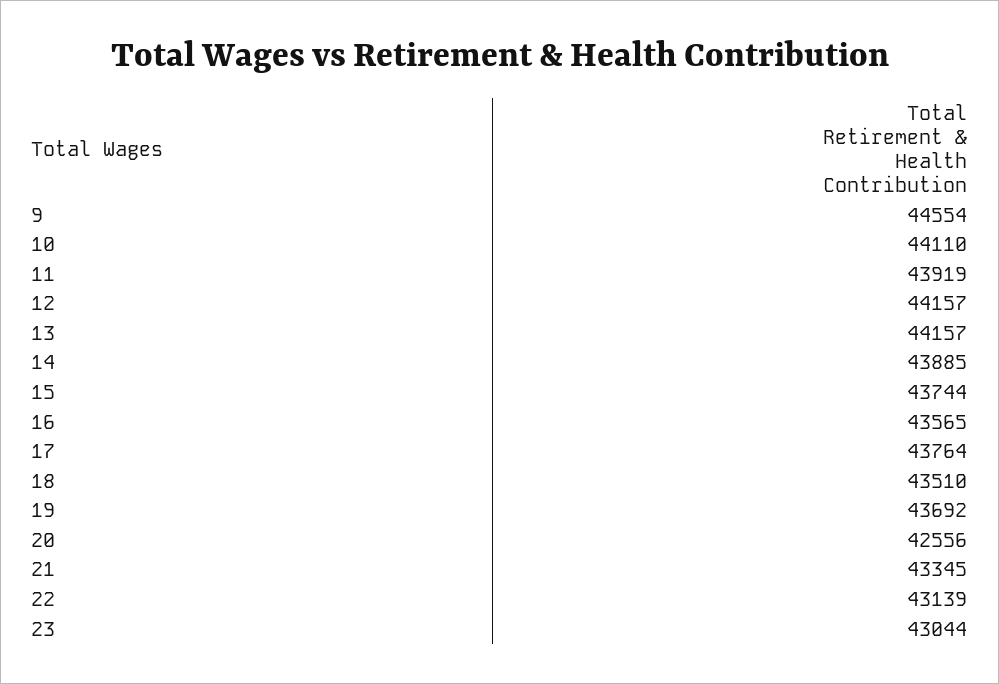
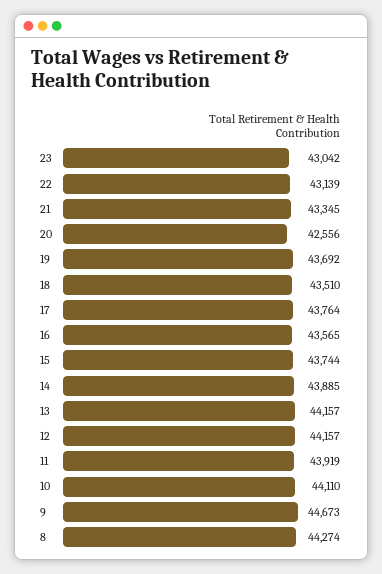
9: 44554 -> 44673
23: 43044 -> 43042
8: none -> 44274

